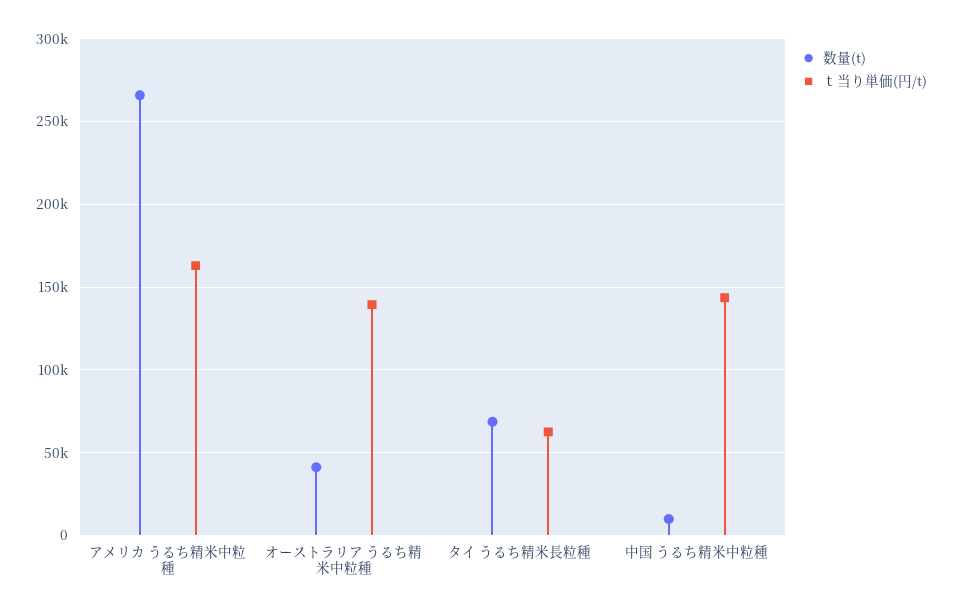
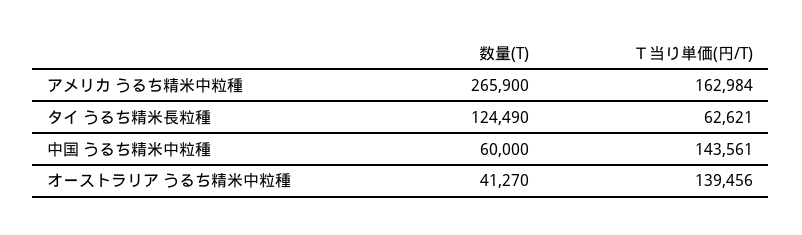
数量(t), タイ うるち精米長粒種: 70000 -> 124490
数量(t), 中国 うるち精米中粒種: 10000 -> 60000

